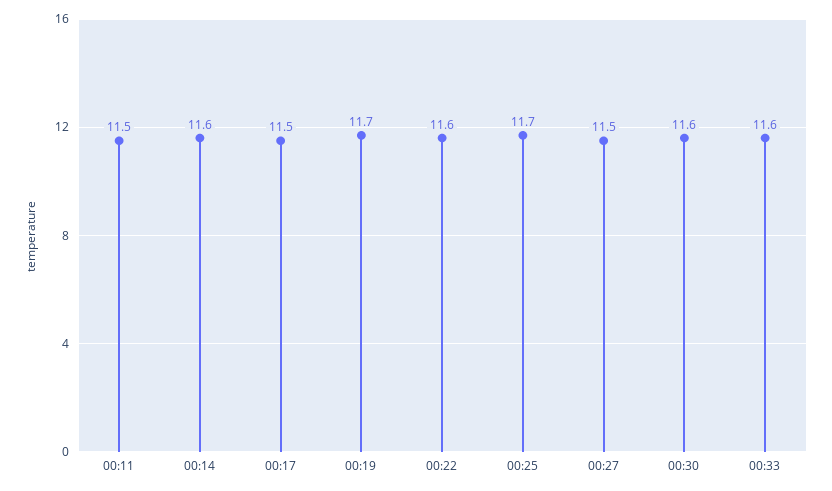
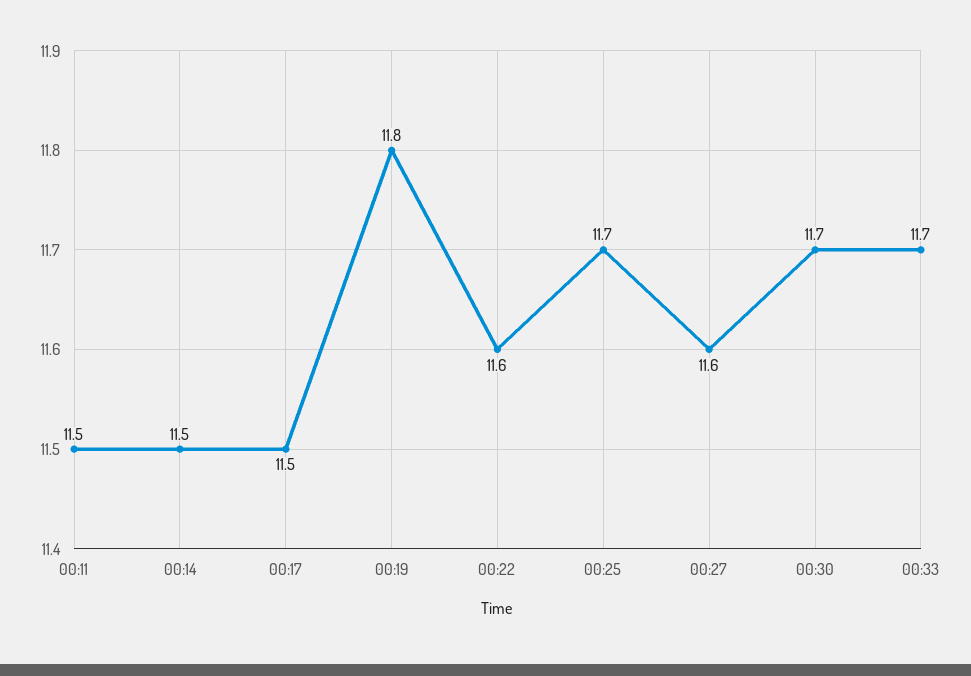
00:14: 11.6 -> 11.5
00:19: 11.7 -> 11.8
00:27: 11.5 -> 11.6
00:30: 11.6 -> 11.7
00:33: 11.6 -> 11.7

